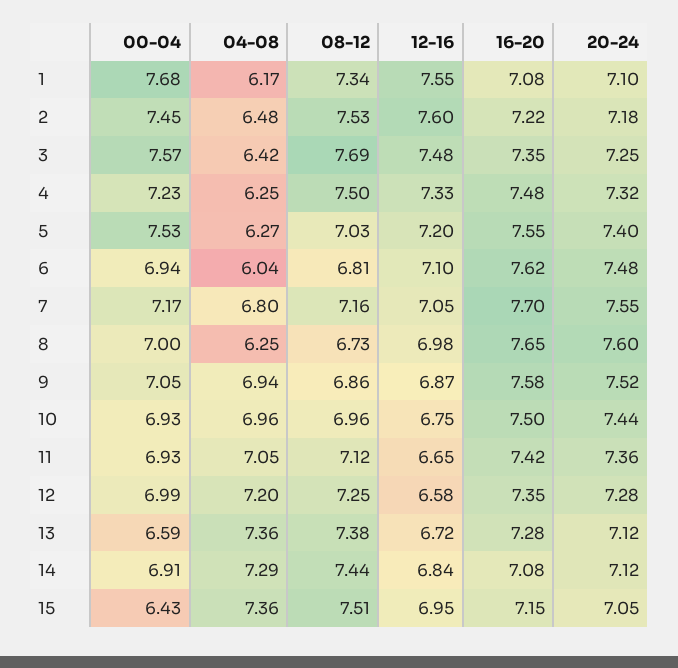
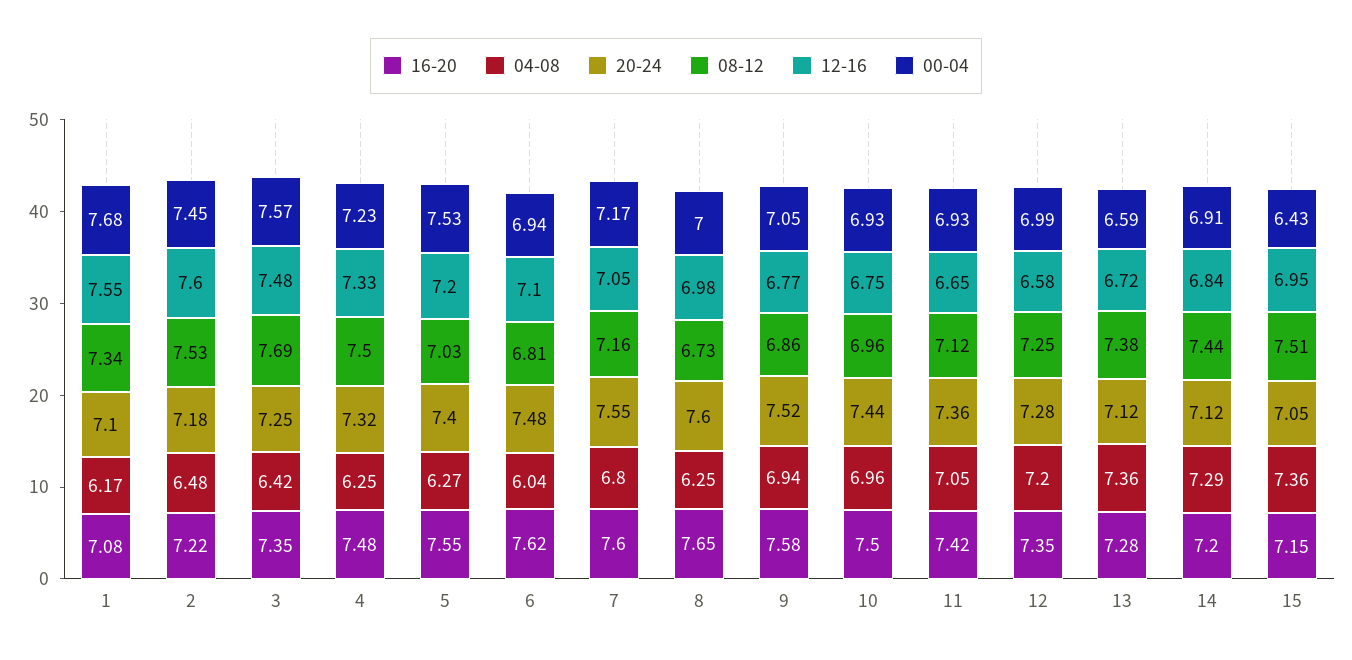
16-20, 7: 7.7 -> 7.6
12-16, 9: 6.87 -> 6.77
16-20, 14: 7.08 -> 7.2

